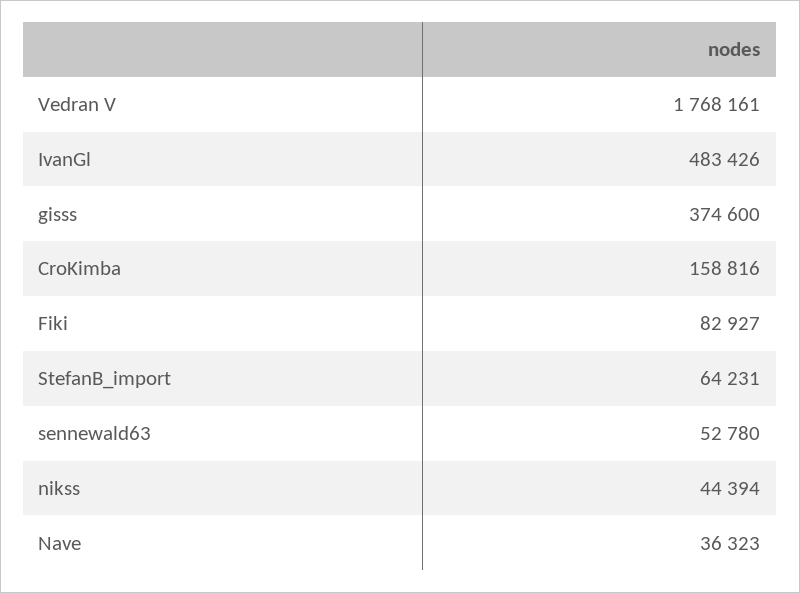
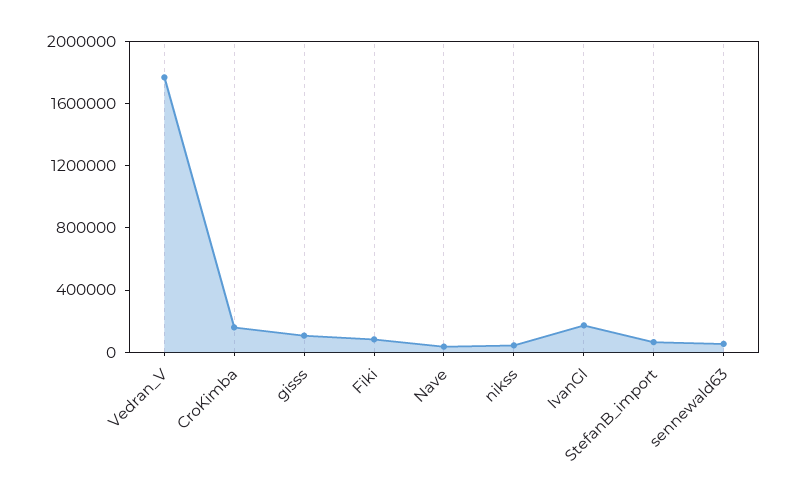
IvanGl: 483426 -> 200000
gisss: 374600 -> 100000

